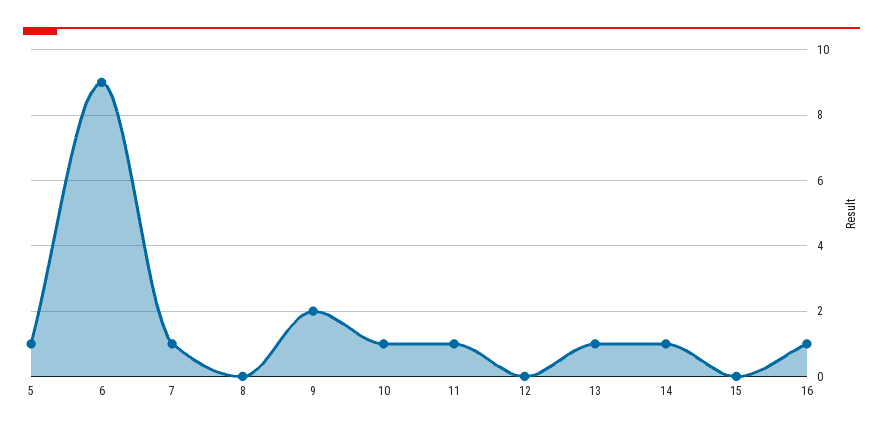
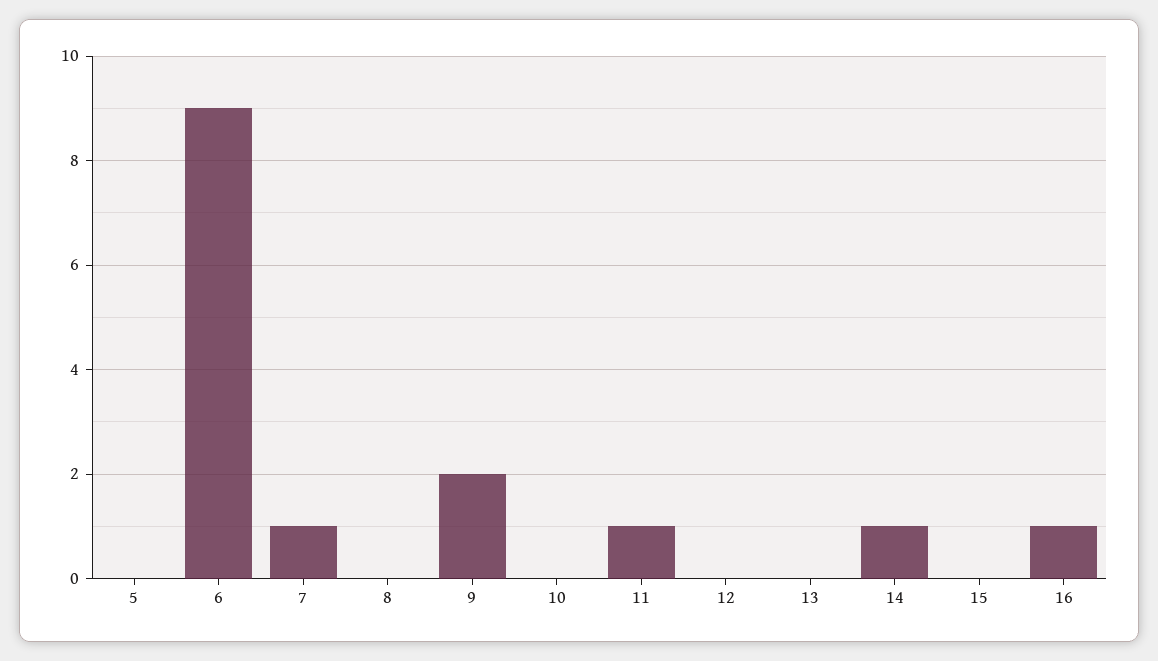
5: 1 -> 0
10: 1 -> 0
13: 1 -> 0

